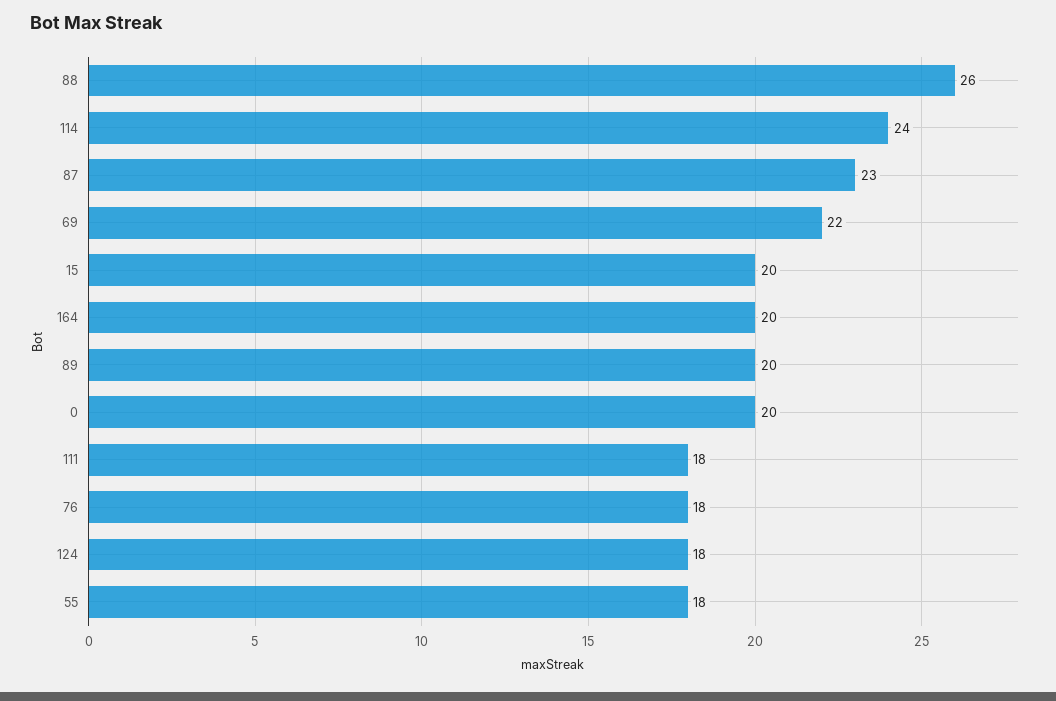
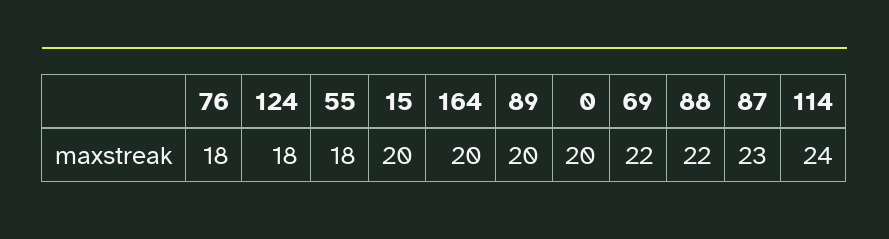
88: 26 -> 22
111: 18 -> none

